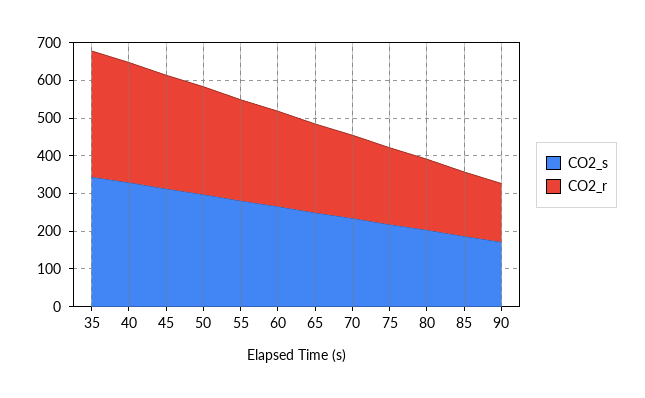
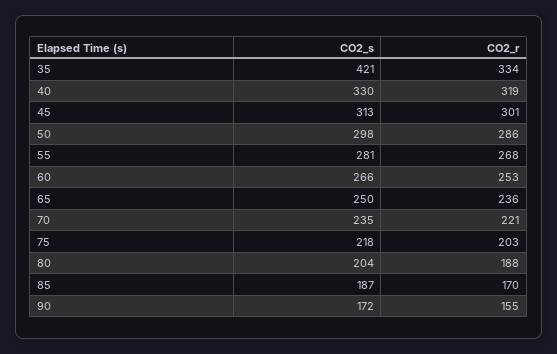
CO2_s, 35: 350 -> 421

